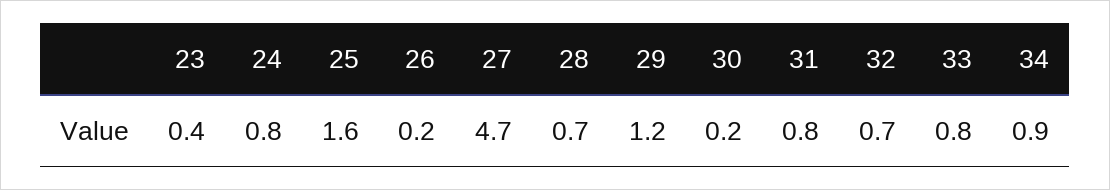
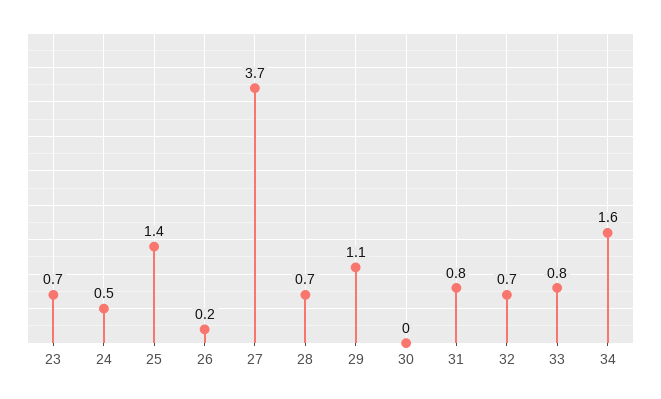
23: 0.4 -> 0.7
24: 0.8 -> 0.5
25: 1.6 -> 1.4
27: 4.7 -> 3.7
29: 1.2 -> 1.1
30: 0.2 -> 0
34: 0.9 -> 1.6

